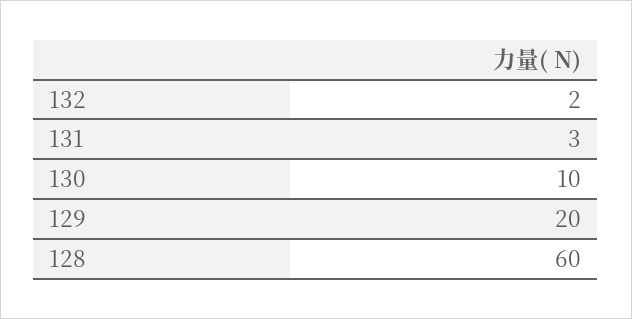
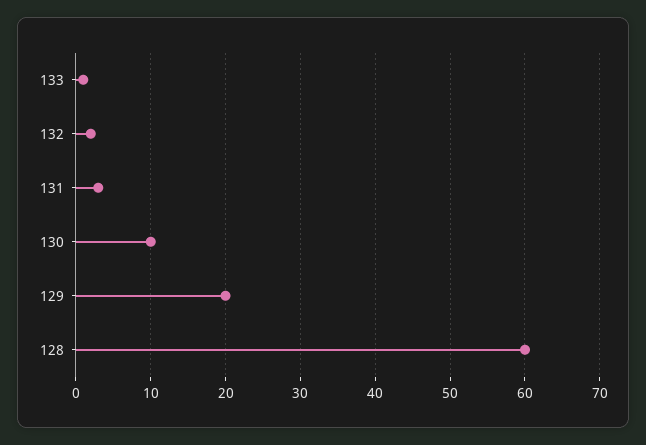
133: none -> 1

